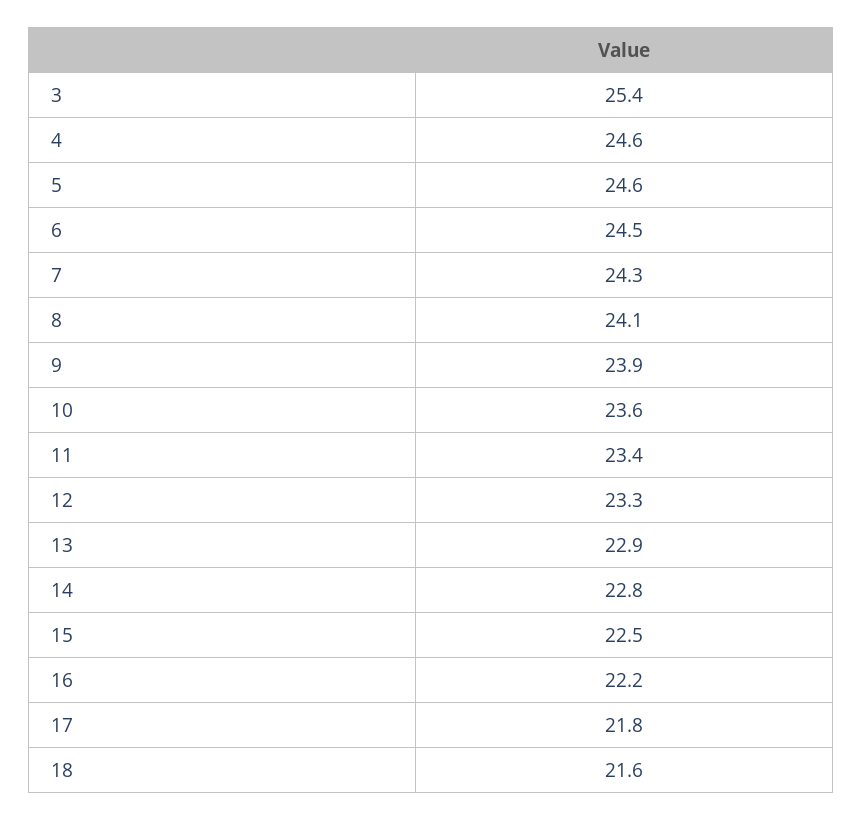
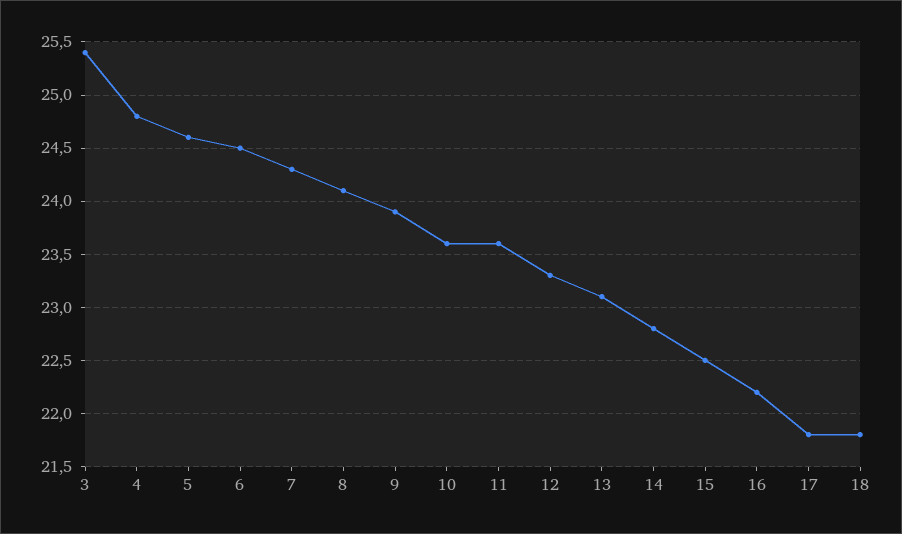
4: 24.6 -> 24.8
11: 23.4 -> 23.6
13: 22.9 -> 23.1
18: 21.6 -> 21.8

